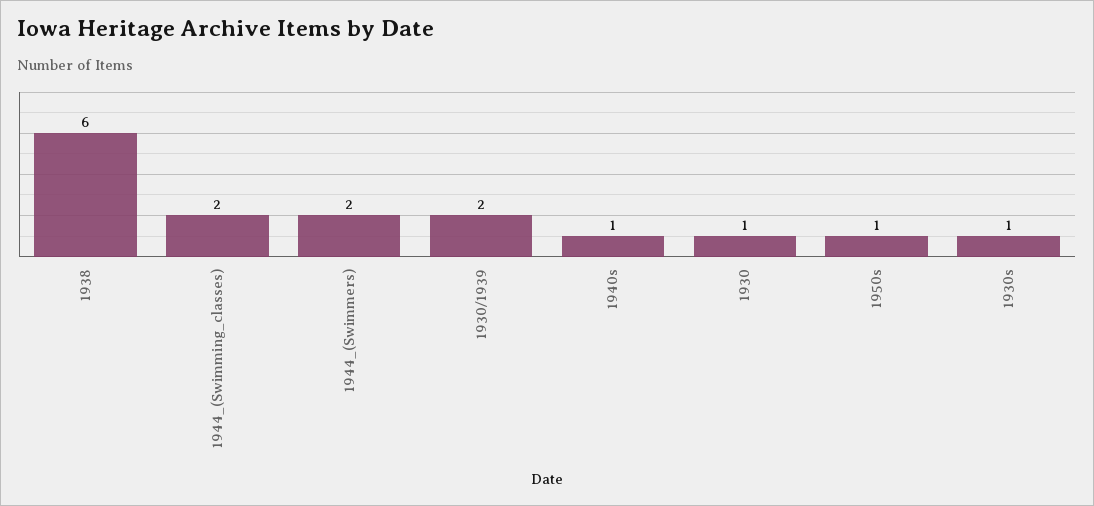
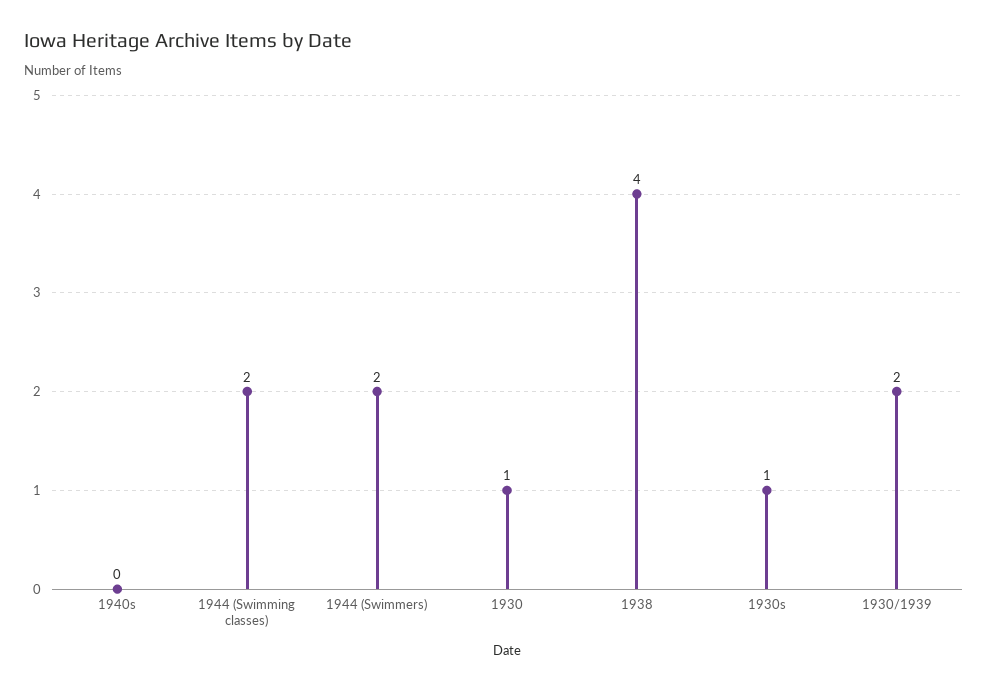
1938: 6 -> 4
1940s: 1 -> 0
1950s: 1 -> none

